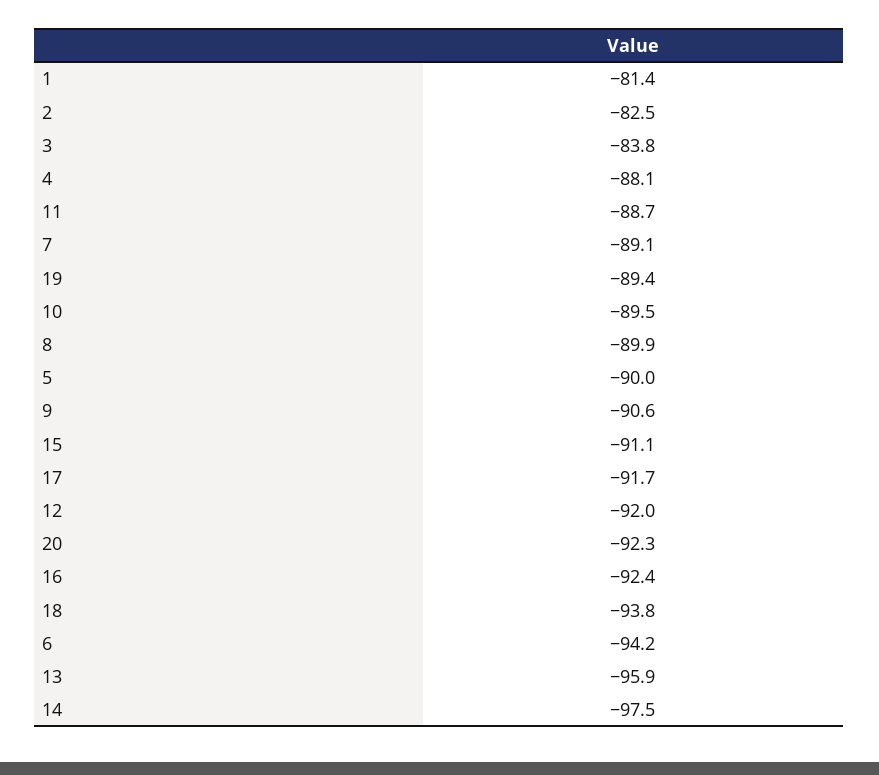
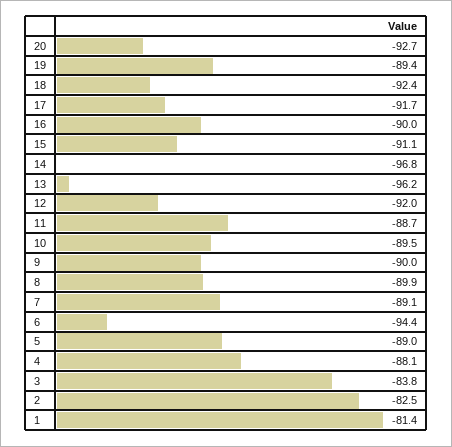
5: -90 -> -89
9: -90.6 -> -90
20: -92.3 -> -92.7
16: -92.4 -> -90
18: -93.8 -> -92.4
6: -94.2 -> -94.4
13: -95.9 -> -96.2
14: -97.5 -> -96.8

